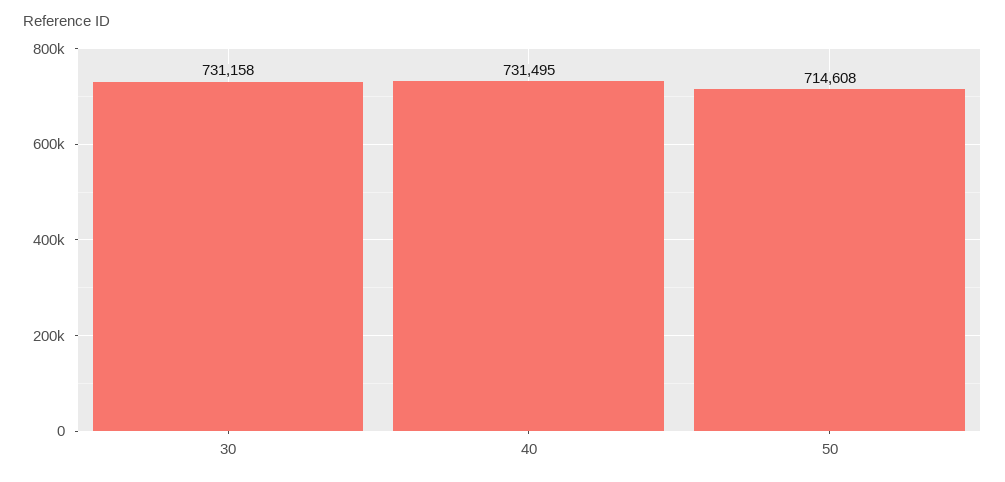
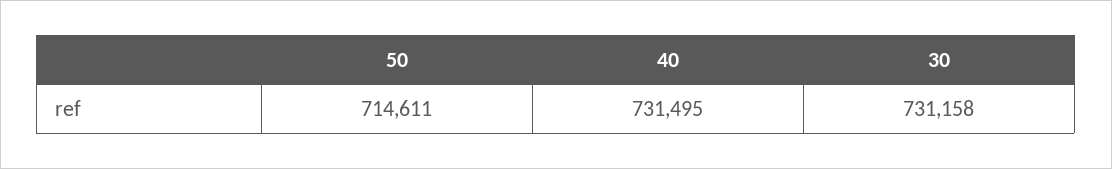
50: 714608 -> 714611

